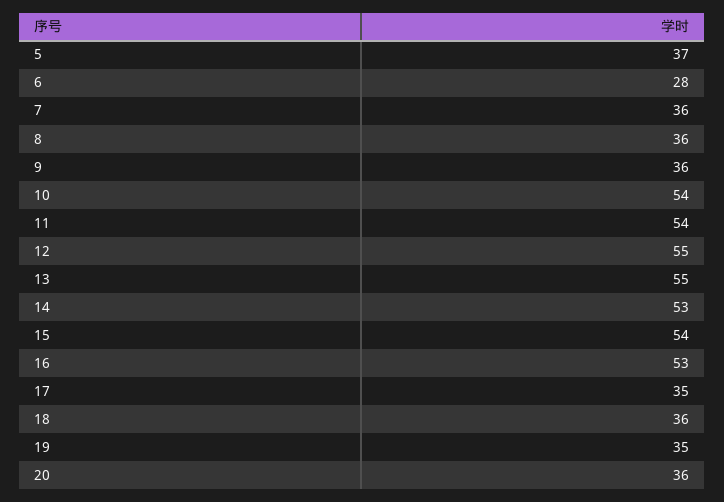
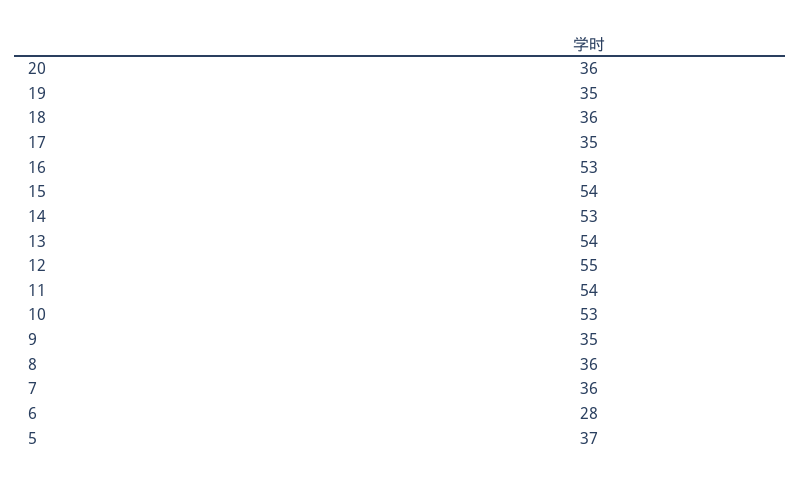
9: 36 -> 35
10: 54 -> 53
13: 55 -> 54

